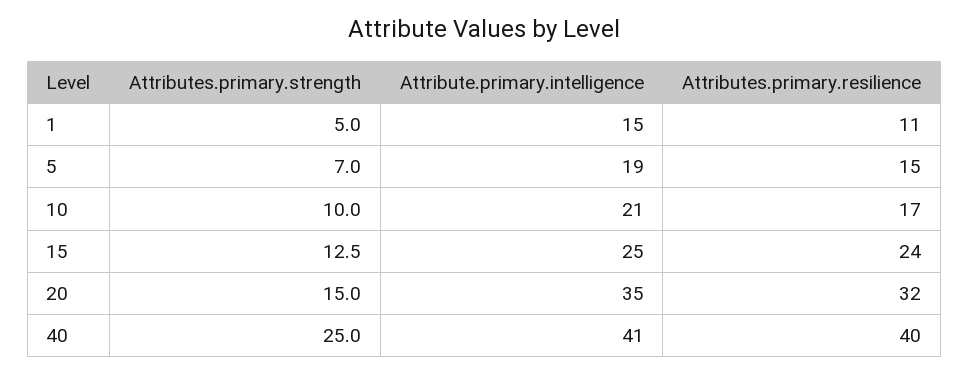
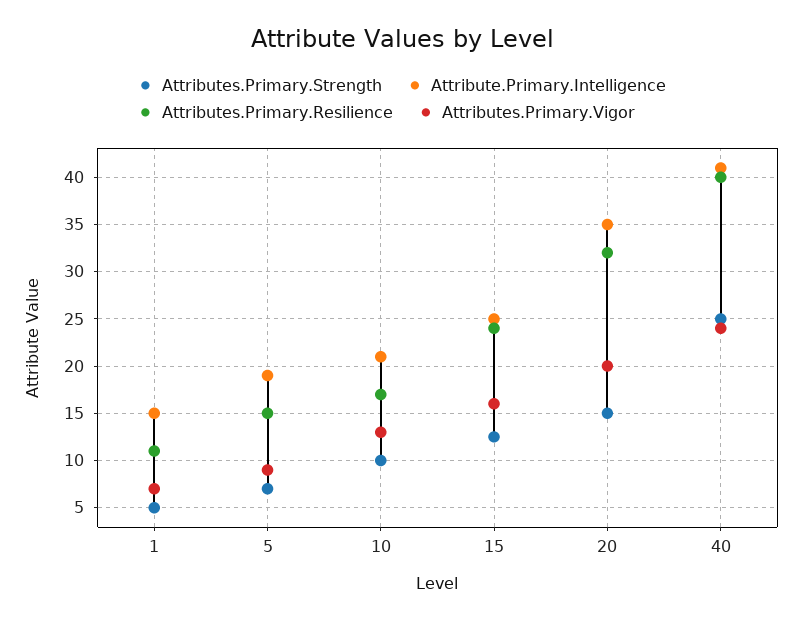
Attributes.Primary.Vigor, 1: none -> 7
Attributes.Primary.Vigor, 5: none -> 9
Attributes.Primary.Vigor, 10: none -> 13
Attributes.Primary.Vigor, 15: none -> 16
Attributes.Primary.Vigor, 20: none -> 20
Attributes.Primary.Vigor, 40: none -> 24

